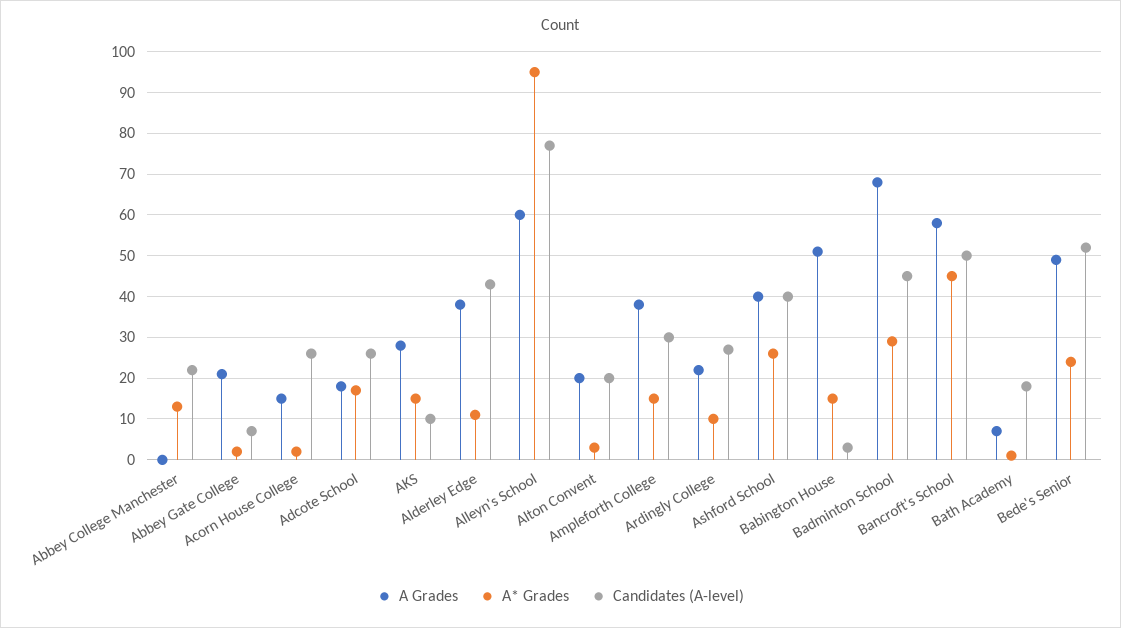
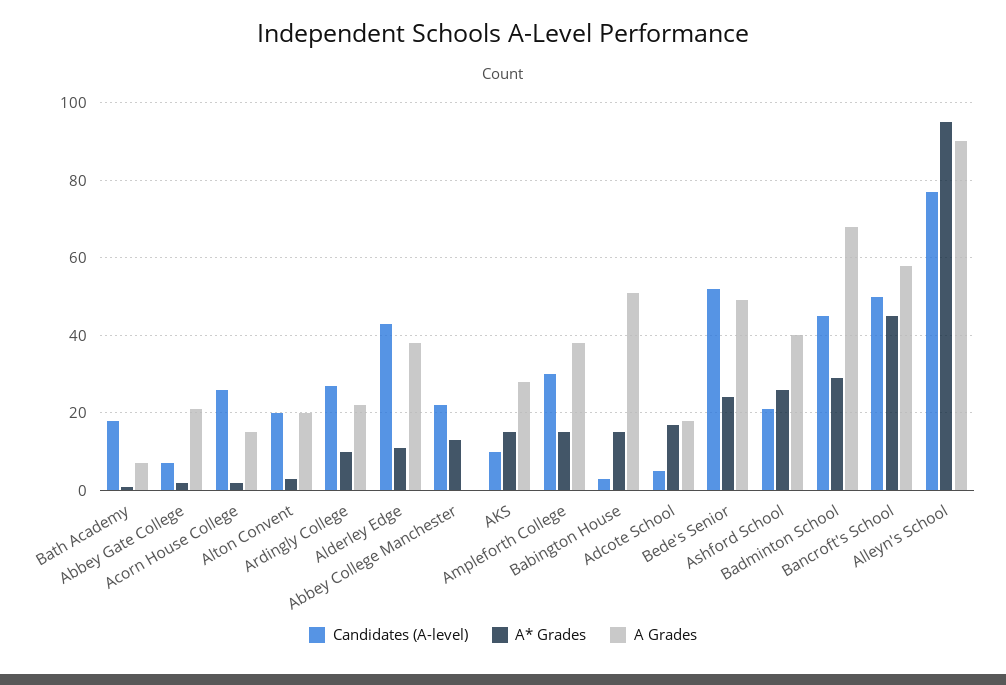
Candidates (A-level), Adcote School: 25 -> 5
A Grades, Alleyn's School: 60 -> 90
Candidates (A-level), Ashford School: 40 -> 20

